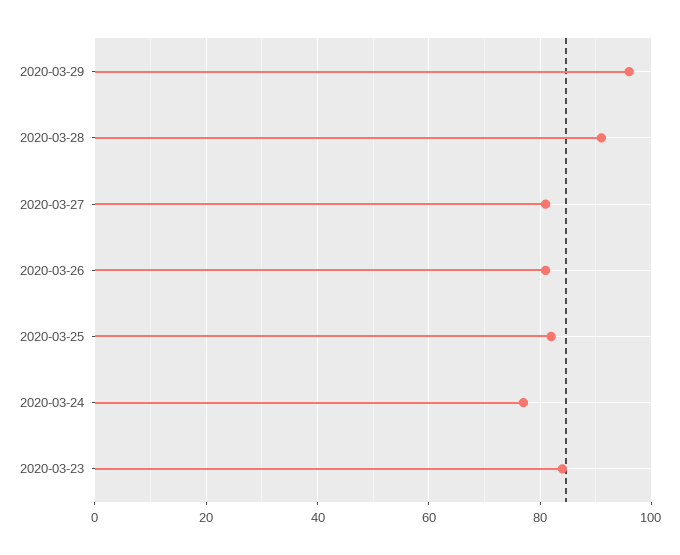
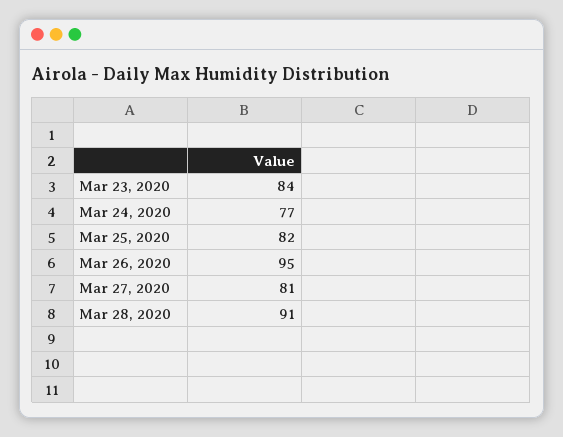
2020-03-29: 95 -> none
2020-03-26: 80 -> 95

